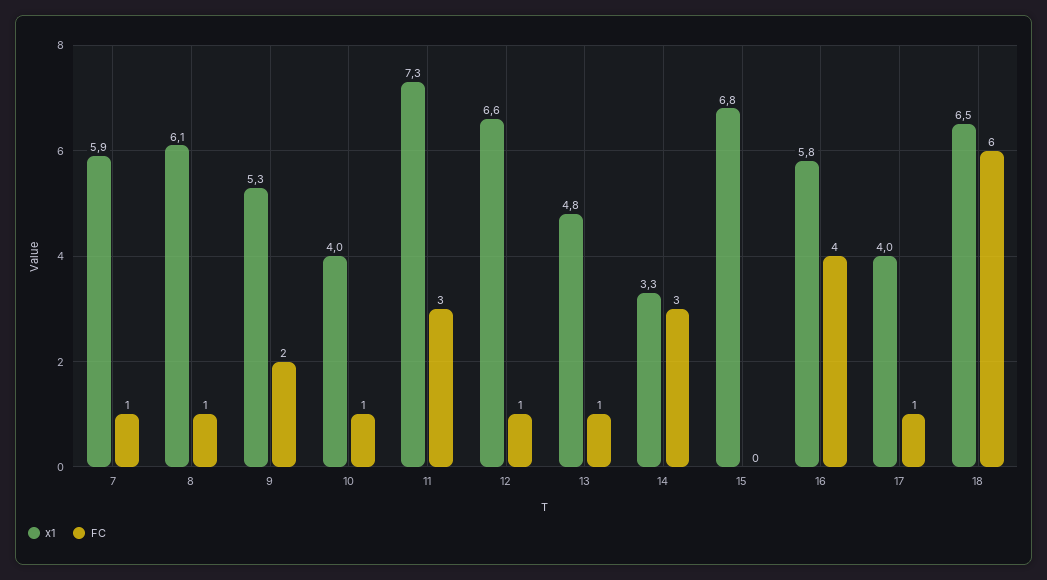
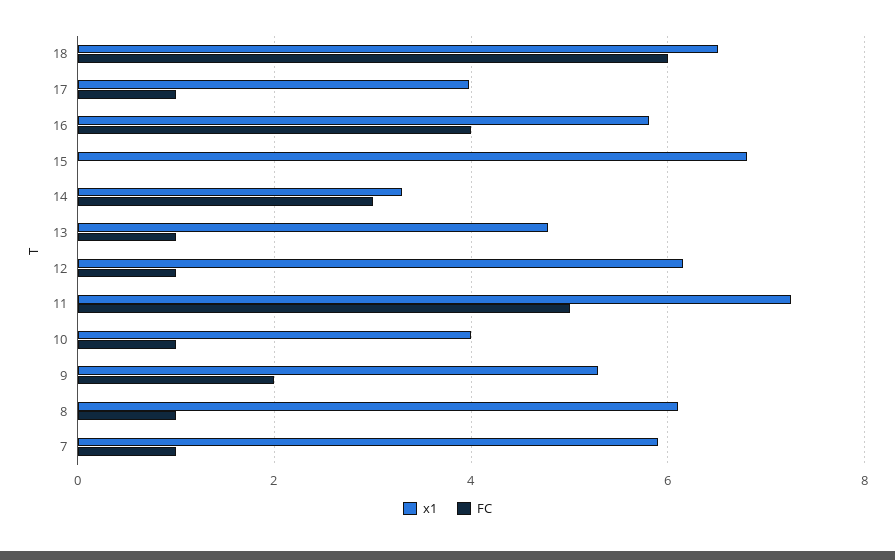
FC, 11: 3 -> 5
x1, 12: 6.6 -> 6.2

